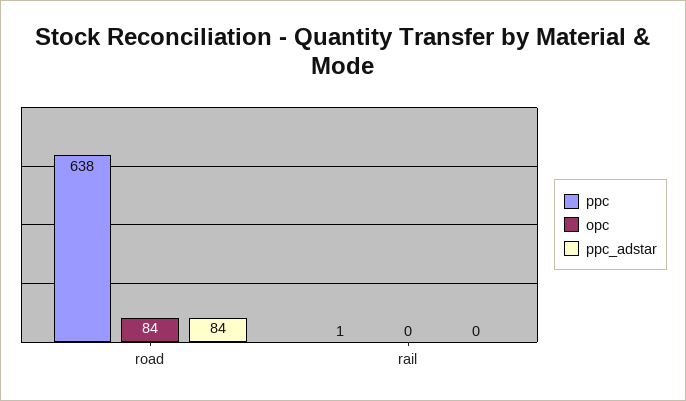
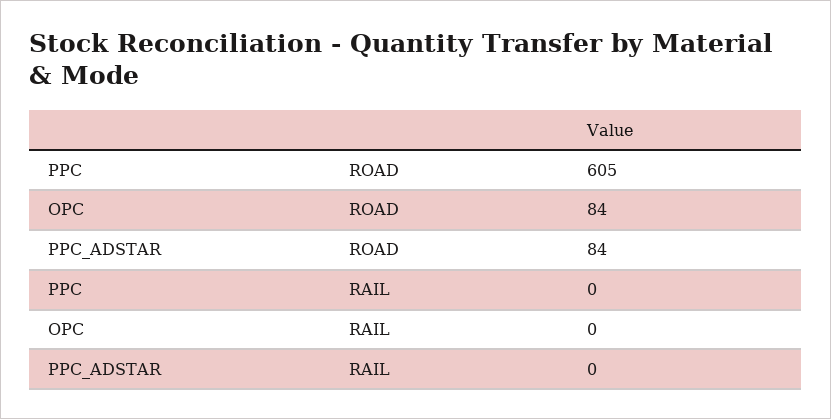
ppc, road: 638 -> 605
ppc, rail: 1 -> 0

